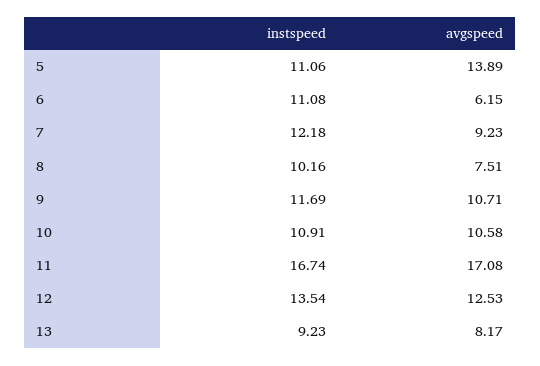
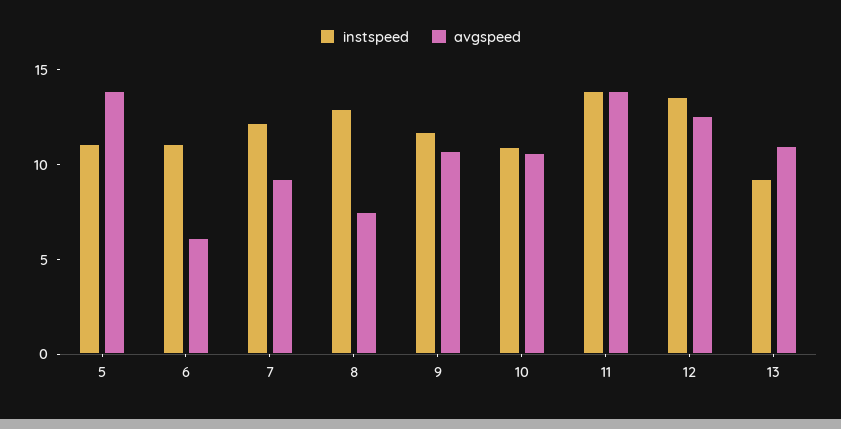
instspeed, 8: 10.16 -> 13
instspeed, 11: 16.74 -> 14
avgspeed, 11: 17.08 -> 14
avgspeed, 13: 8.17 -> 11

